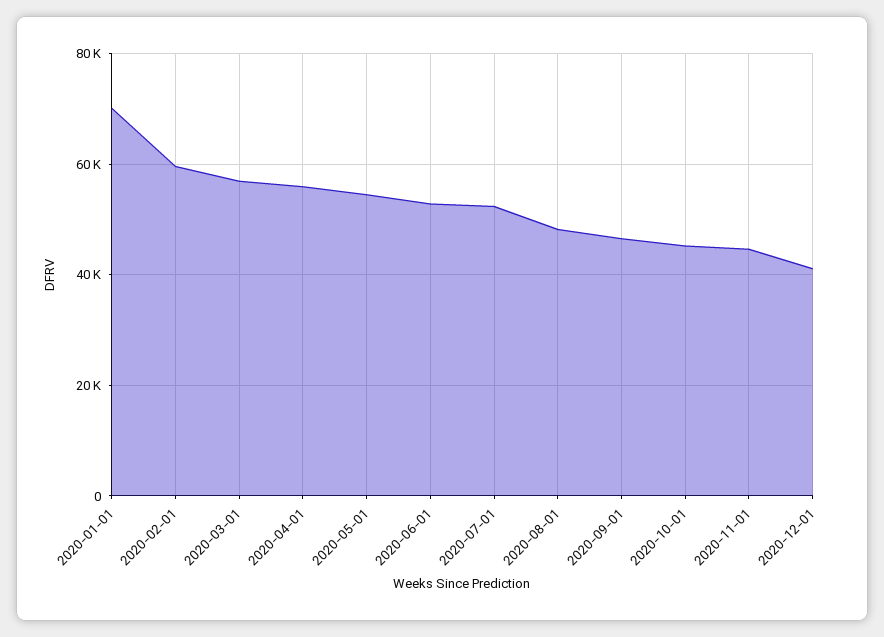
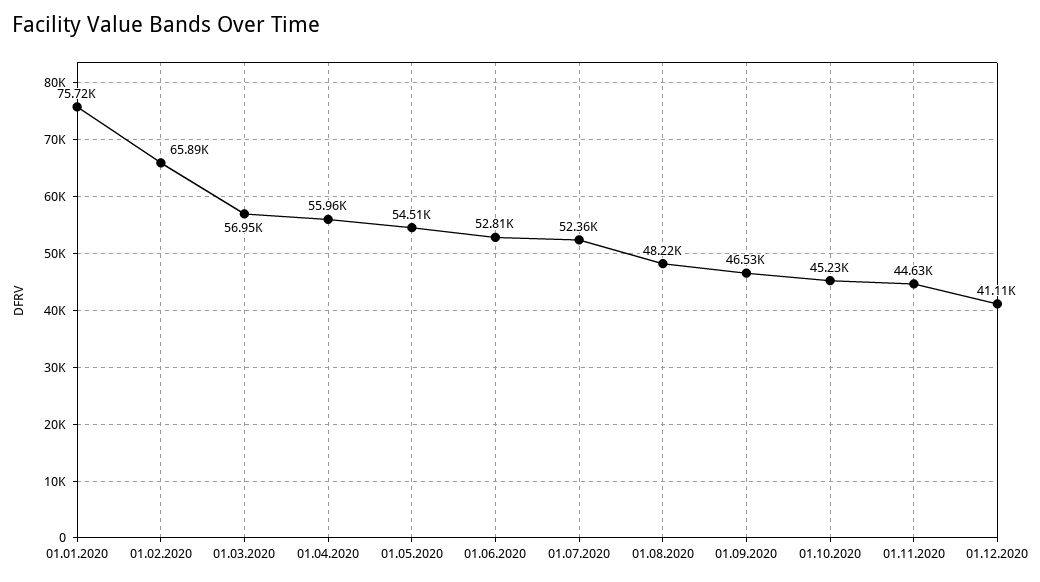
2020-01-01: 70000 -> 75720
2020-02-01: 60000 -> 65890

